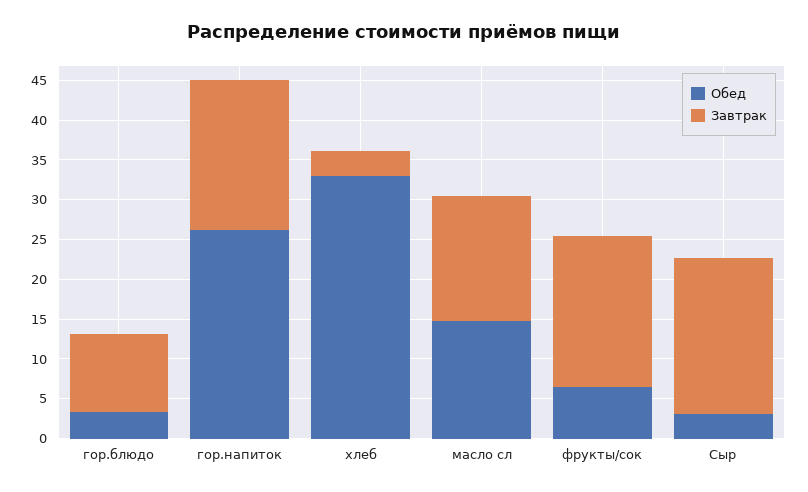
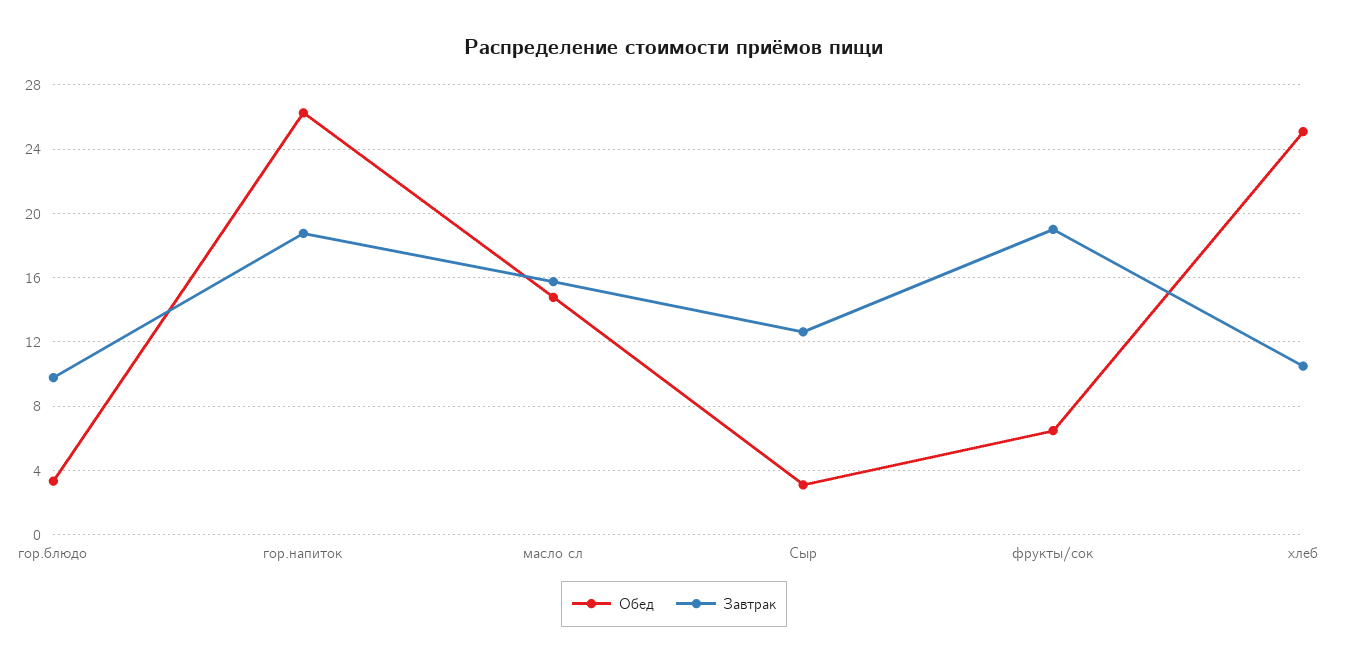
Обед, хлеб: 32.5 -> 25
Завтрак, хлеб: 2.5 -> 10.5
Завтрак, Сыр: 20 -> 12.5

